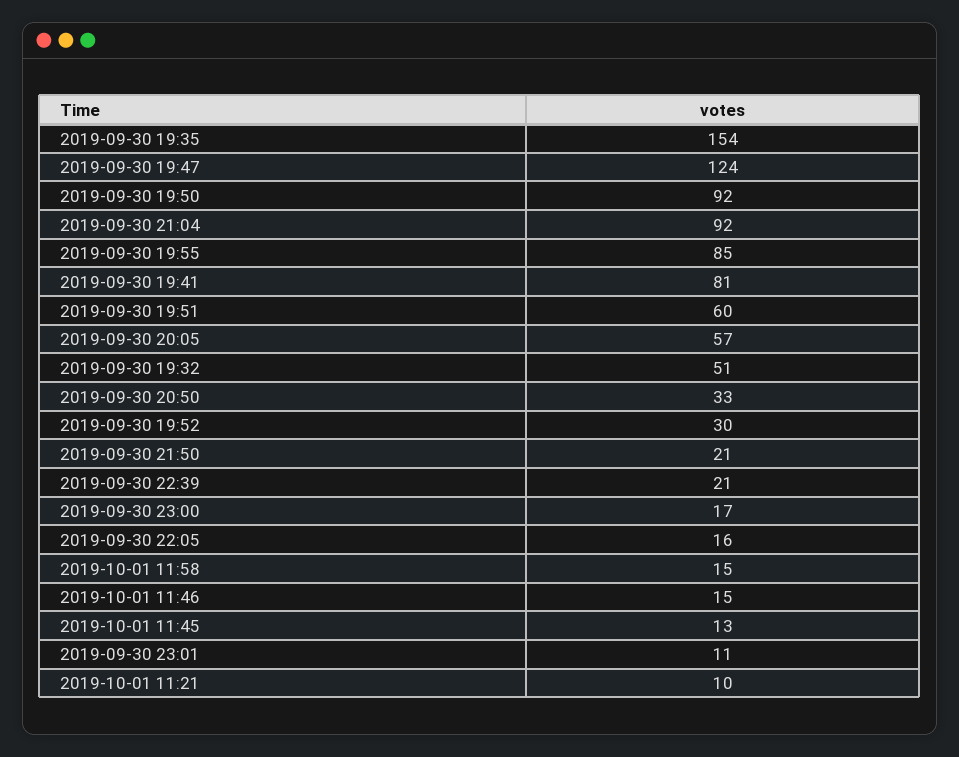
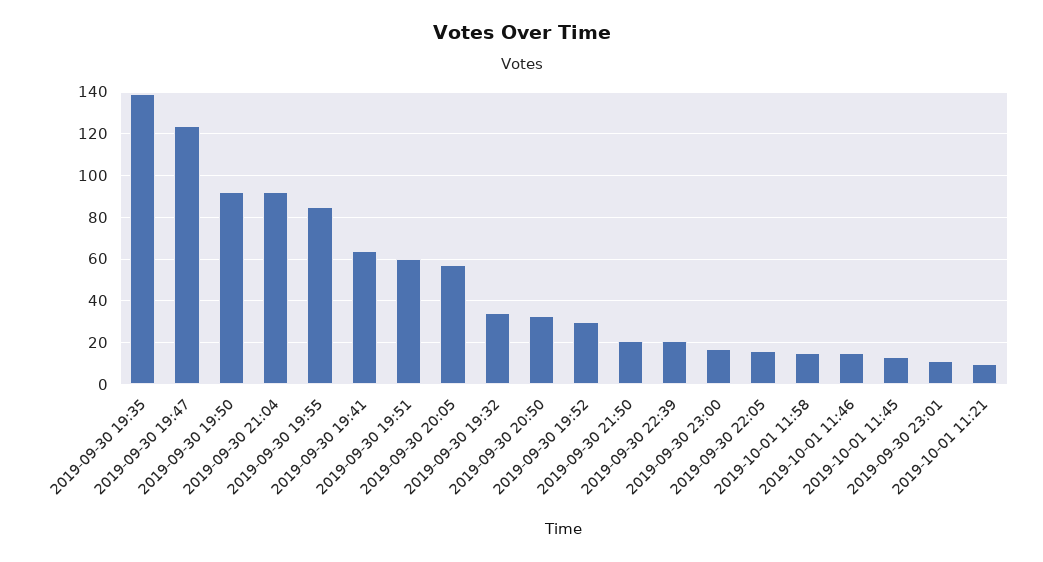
2019-09-30 19:35: 154 -> 140
2019-09-30 19:41: 81 -> 65
2019-09-30 19:32: 51 -> 35

